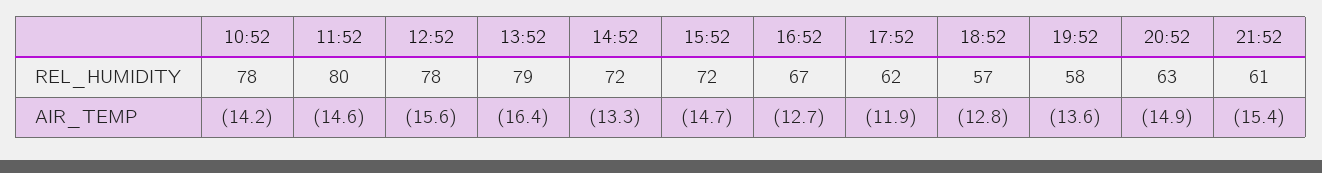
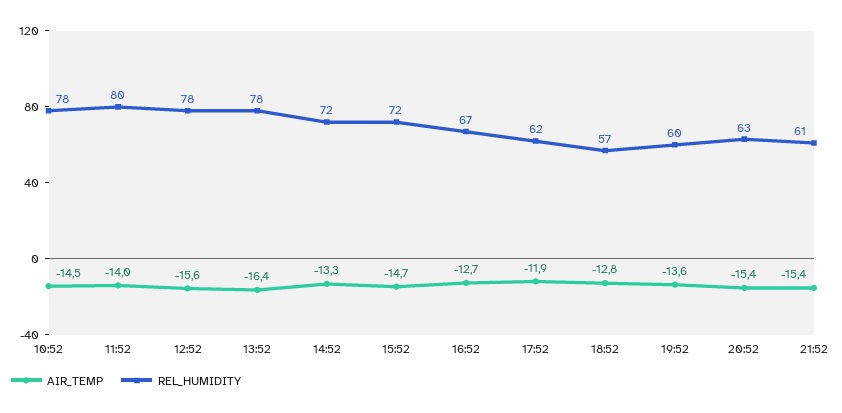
REL_HUMIDITY, 13:52: 79 -> 78
REL_HUMIDITY, 19:52: 58 -> 60
AIR_TEMP, 10:52: -14.2 -> -14.5
AIR_TEMP, 11:52: -14.6 -> -14
AIR_TEMP, 20:52: -14.9 -> -15.4

